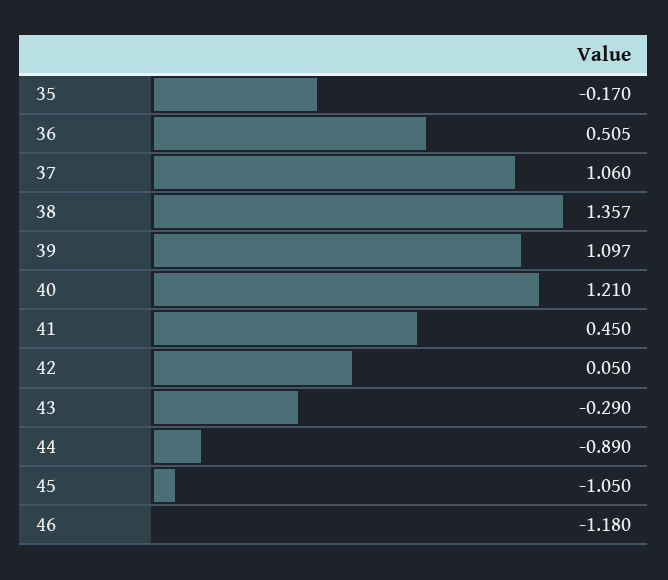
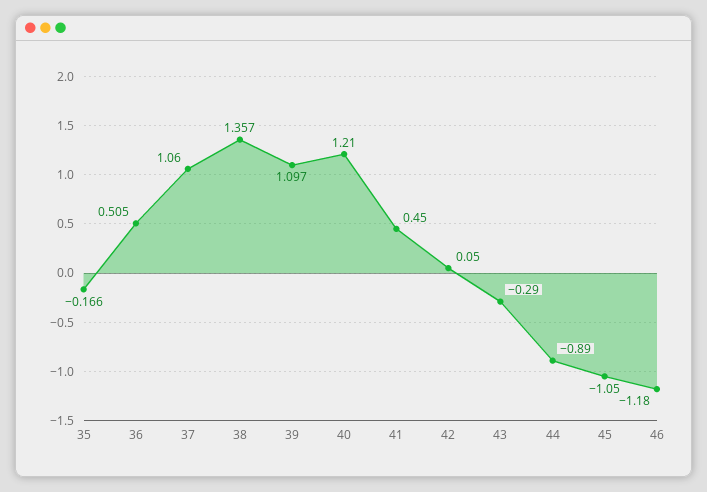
35: -0.17 -> -0.166

